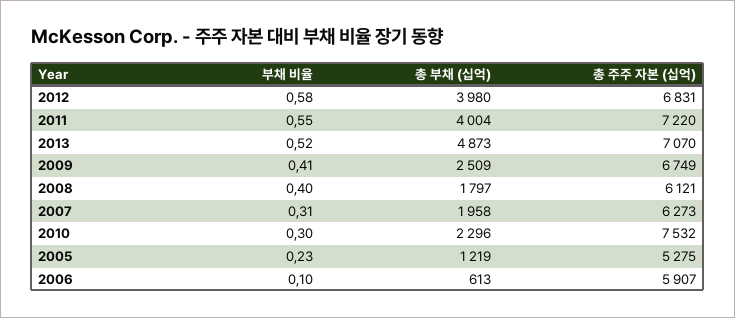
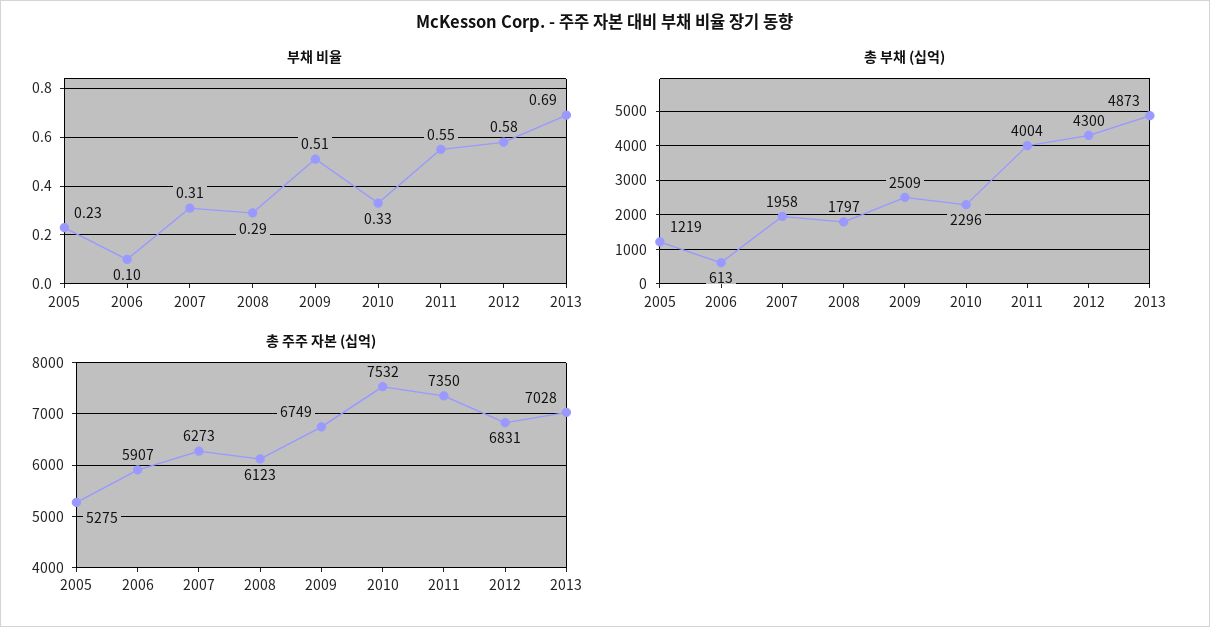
총 부채 (십억), 2012: 3980 -> 4300
총 주주 자본 (십억), 2011: 7220 -> 7350
부채 비율, 2013: 0.52 -> 0.69
총 주주 자본 (십억), 2013: 7070 -> 7028
부채 비율, 2009: 0.41 -> 0.51
부채 비율, 2008: 0.4 -> 0.29
총 주주 자본 (십억), 2008: 6121 -> 6123
부채 비율, 2010: 0.3 -> 0.33

